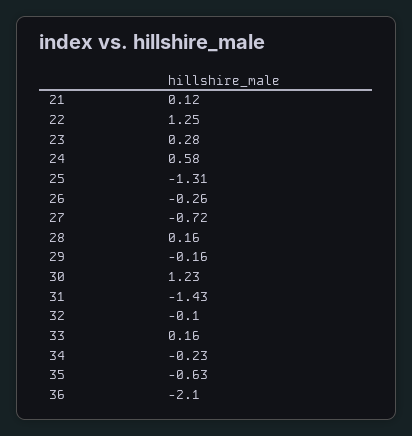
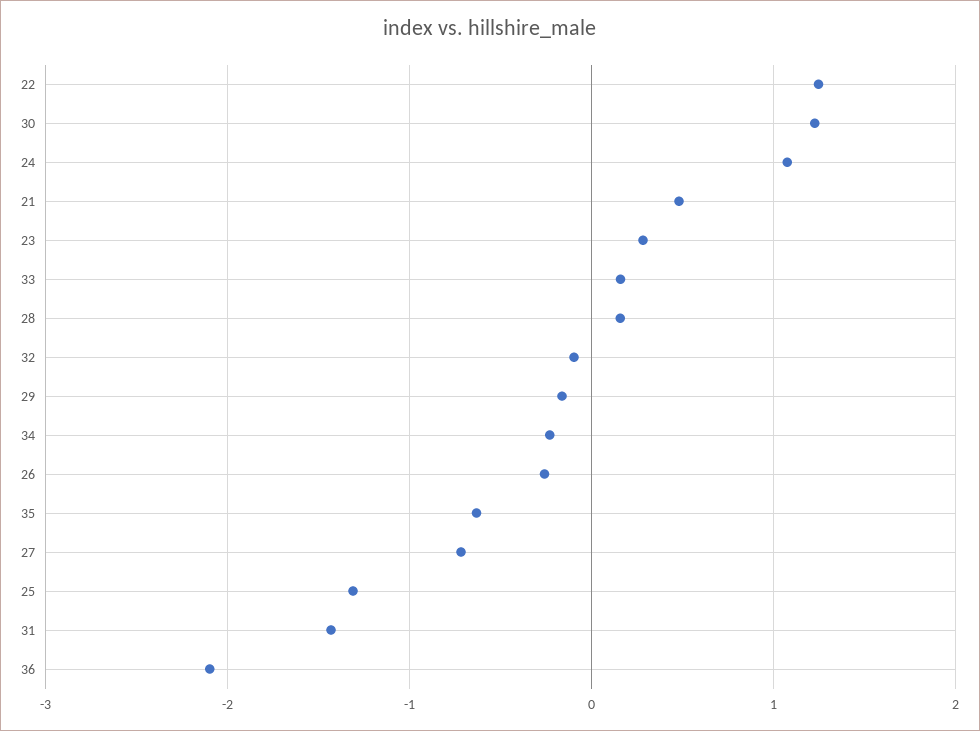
21: 0.12 -> 0.5
24: 0.58 -> 1.1

